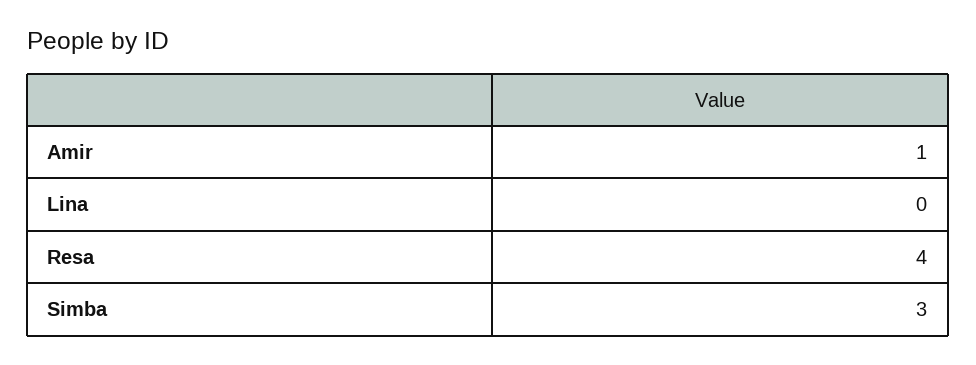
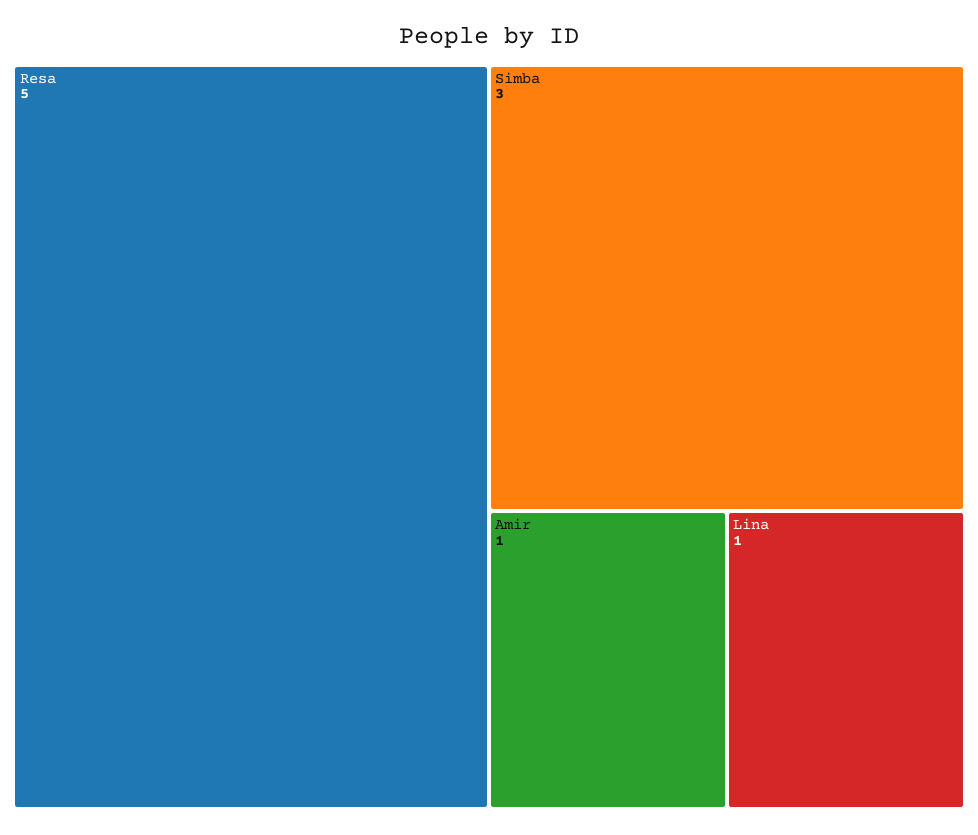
Lina: 0 -> 1
Resa: 4 -> 5

